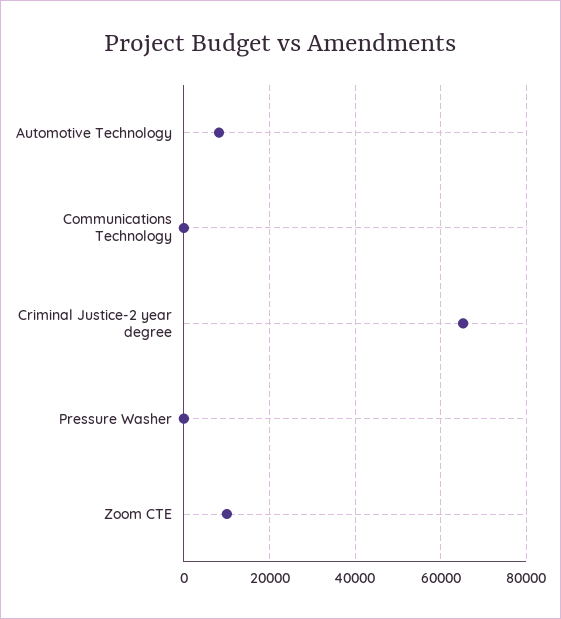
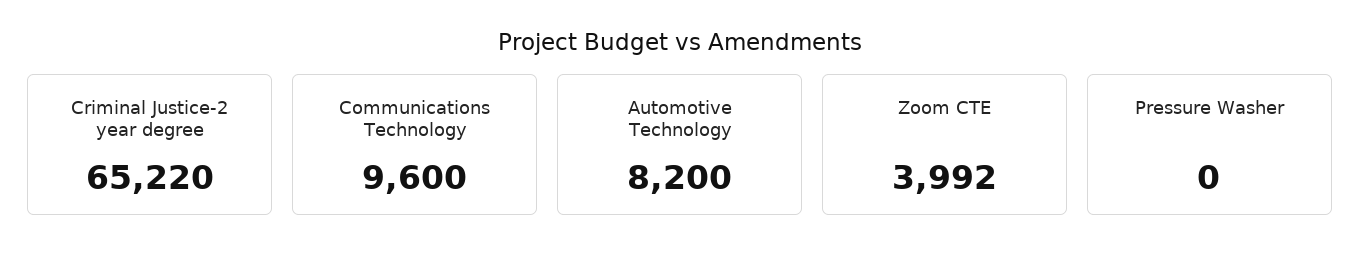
Communications Technology: 0 -> 9600
Zoom CTE: 10000 -> 3992

